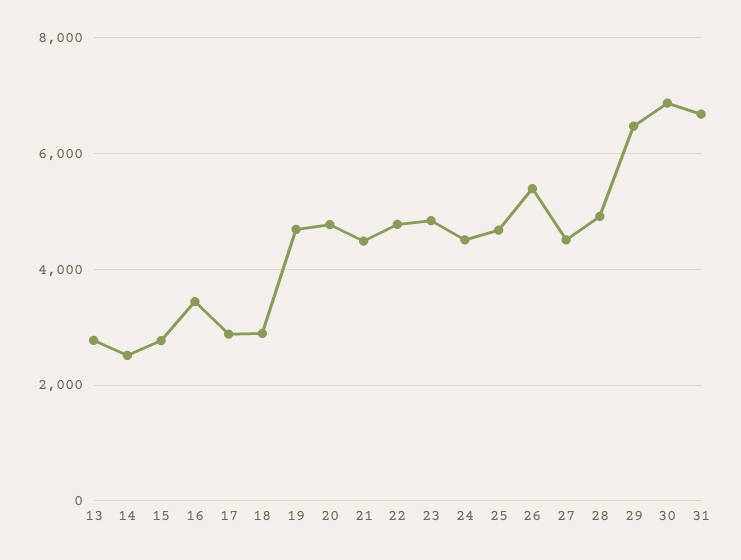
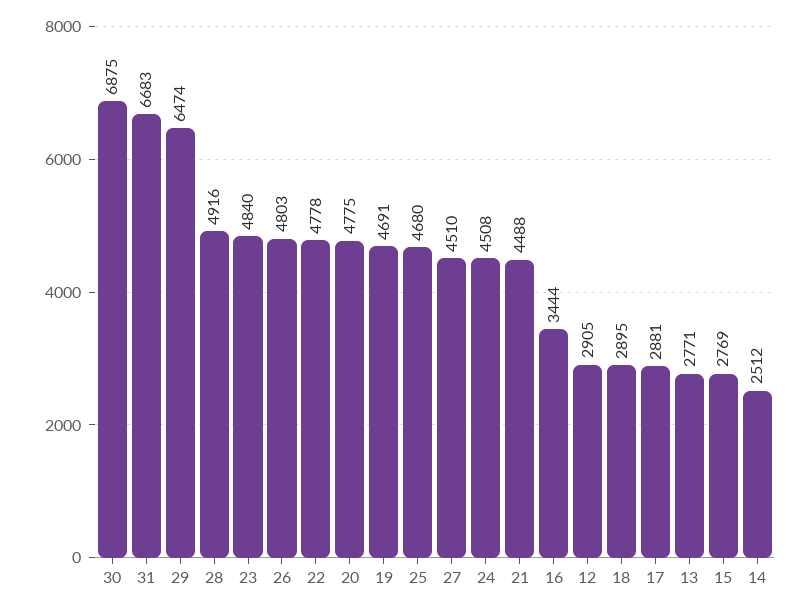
26: 5400 -> 4803
12: none -> 2905

